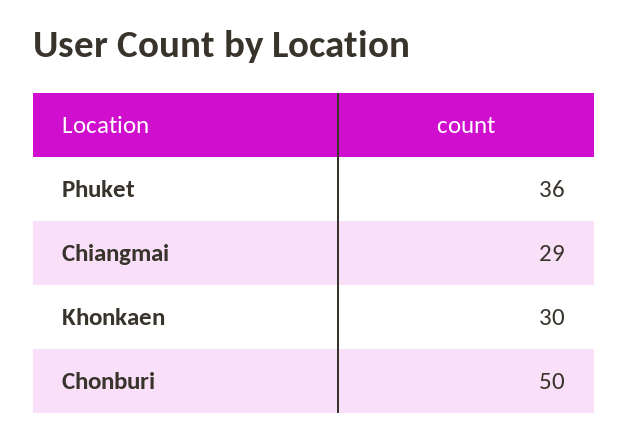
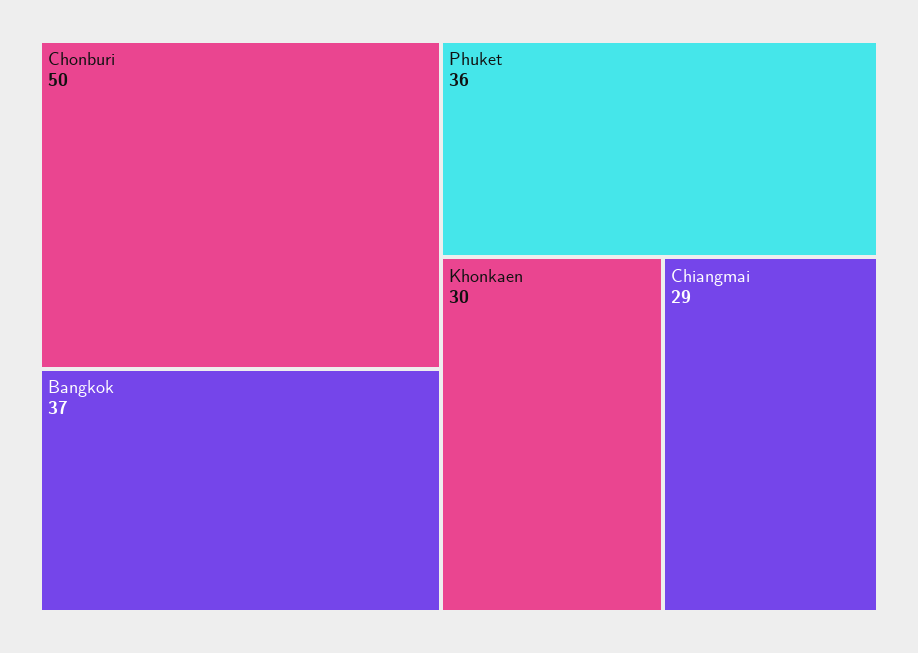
Bangkok: none -> 37

